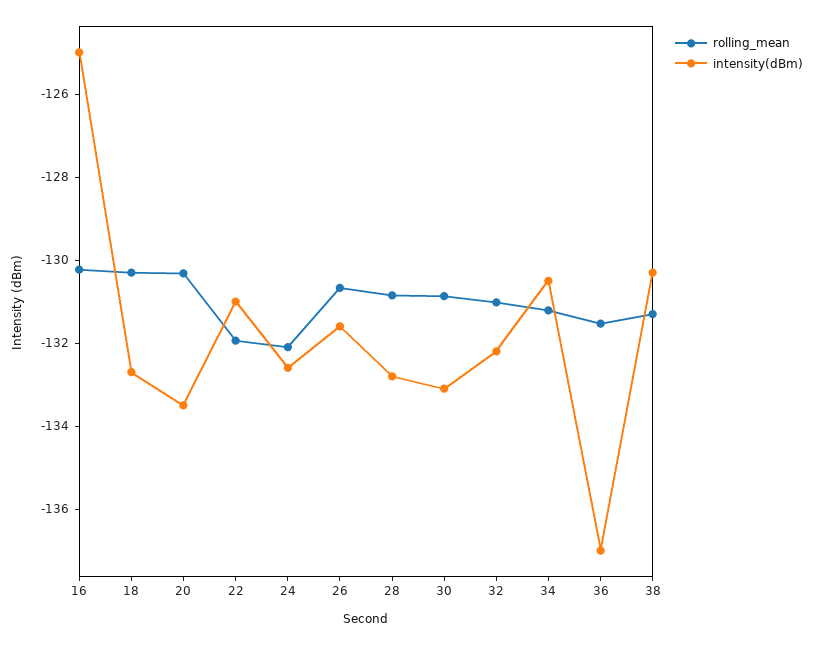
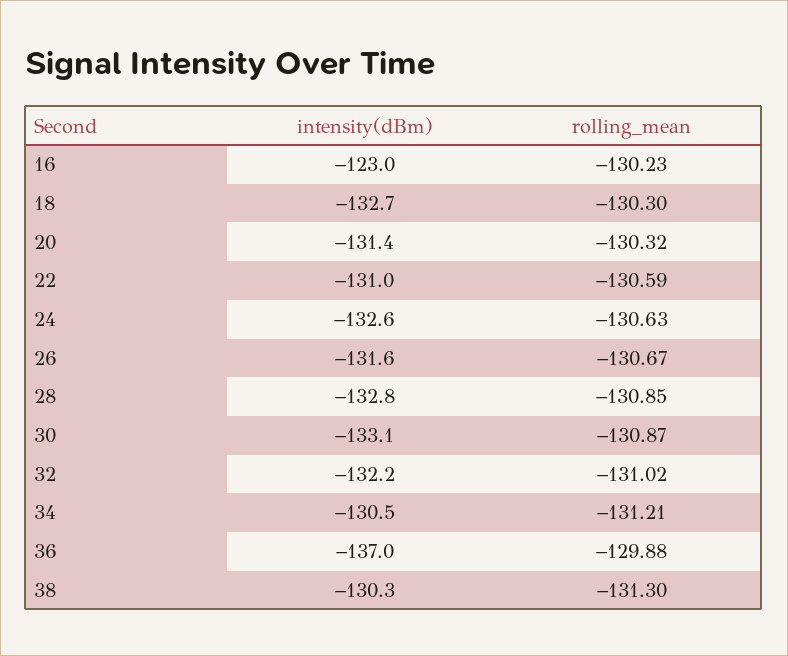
intensity(dBm), 16: -125 -> -123
intensity(dBm), 20: -133.5 -> -131.4
rolling_mean, 22: -132 -> -130.59
rolling_mean, 24: -132 -> -130.63
rolling_mean, 36: -131.5 -> -129.88

